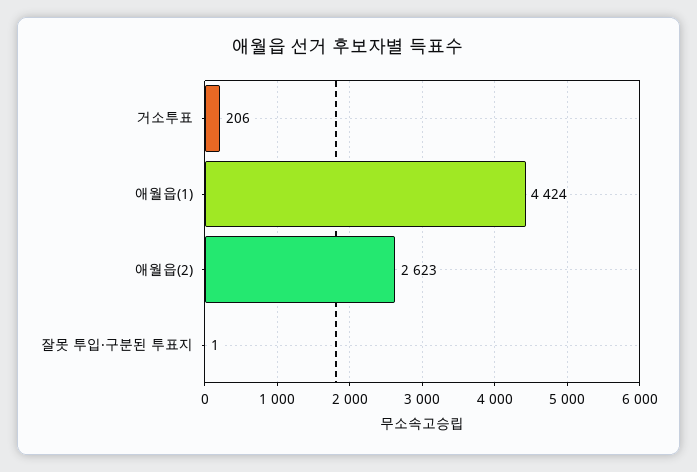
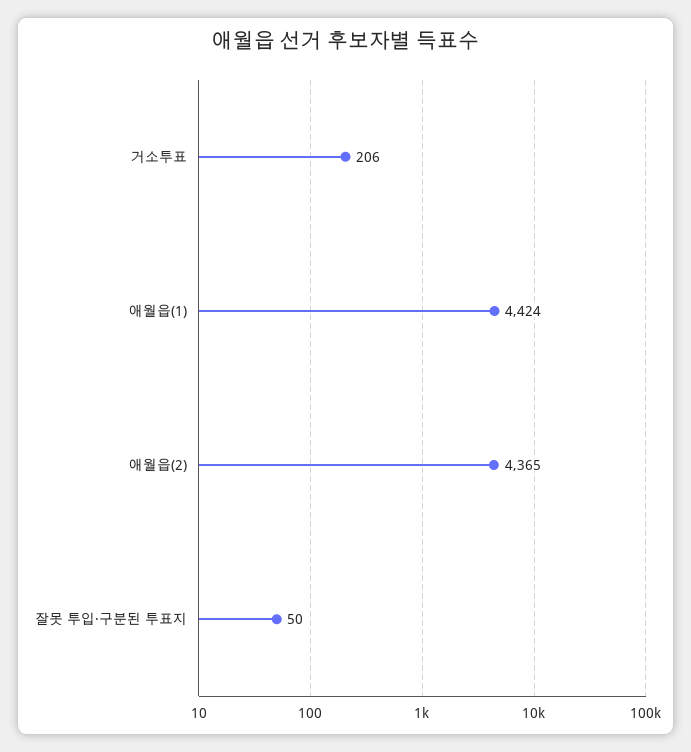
애월읍(2): 2623 -> 4365
잘못 투입·구분된 투표지: 1 -> 50

